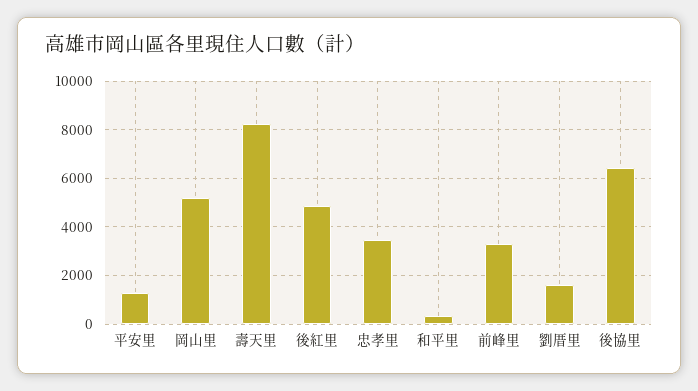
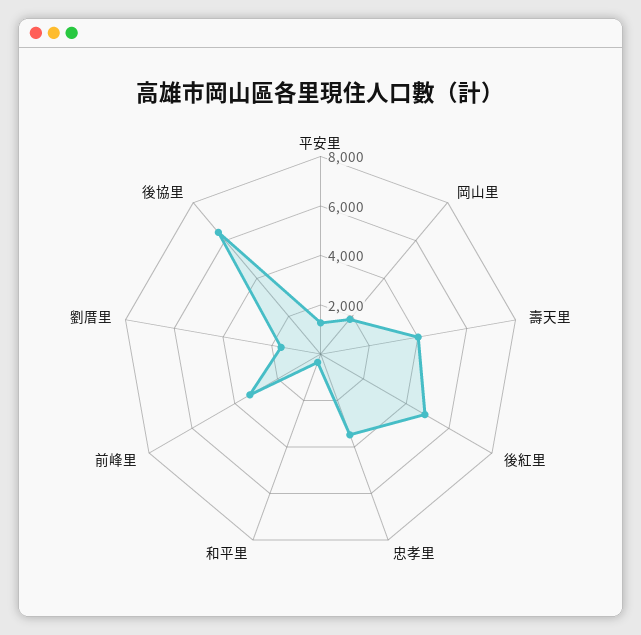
岡山里: 5250 -> 2000
壽天里: 8250 -> 4000

